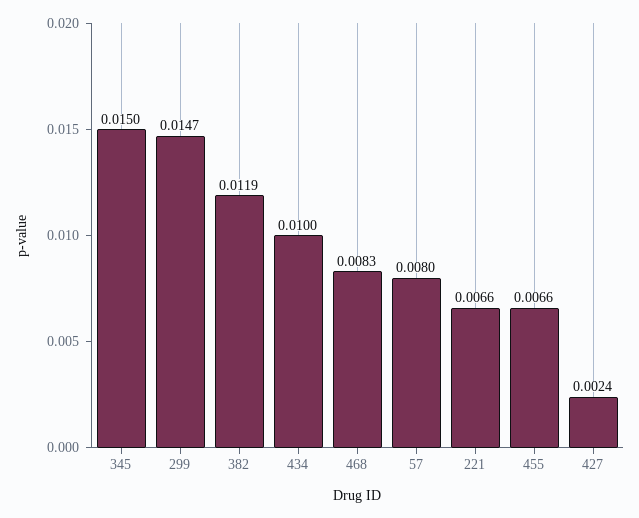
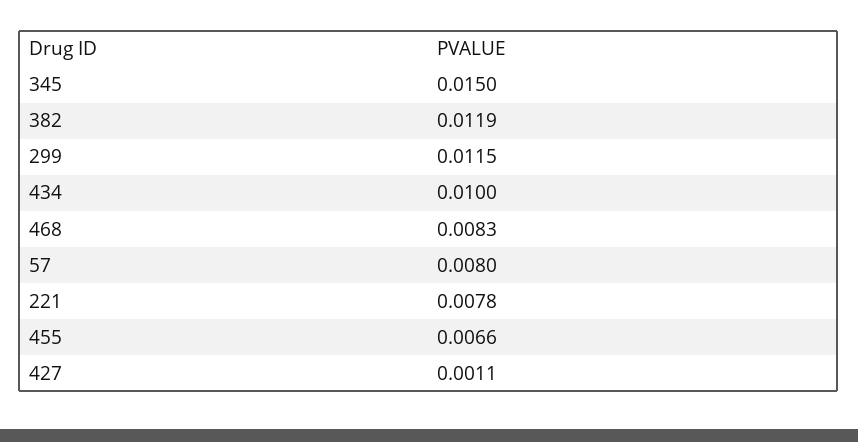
299: 0.0147 -> 0.0115
221: 0.0066 -> 0.0078
427: 0.0024 -> 0.0011

